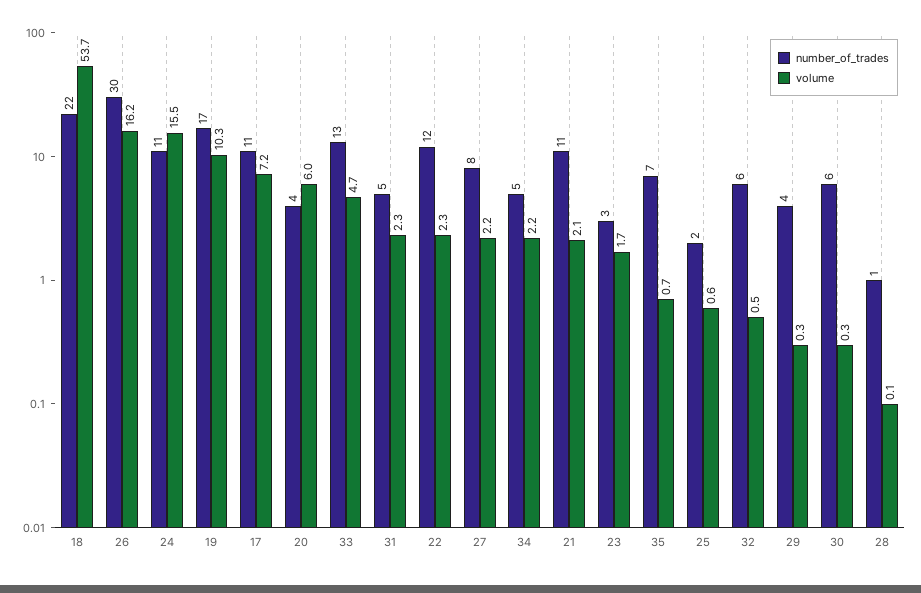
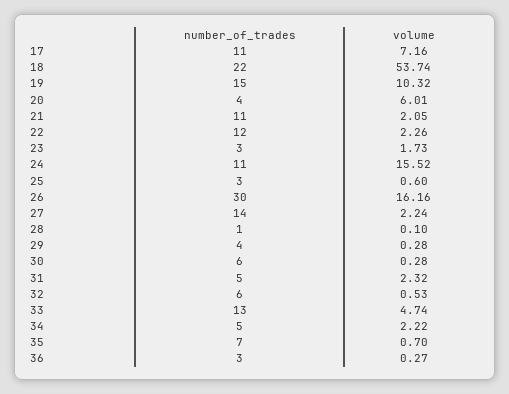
number_of_trades, 19: 17 -> 15
number_of_trades, 27: 8 -> 14
number_of_trades, 25: 2 -> 3
number_of_trades, 36: none -> 3
volume, 36: none -> 0.27

